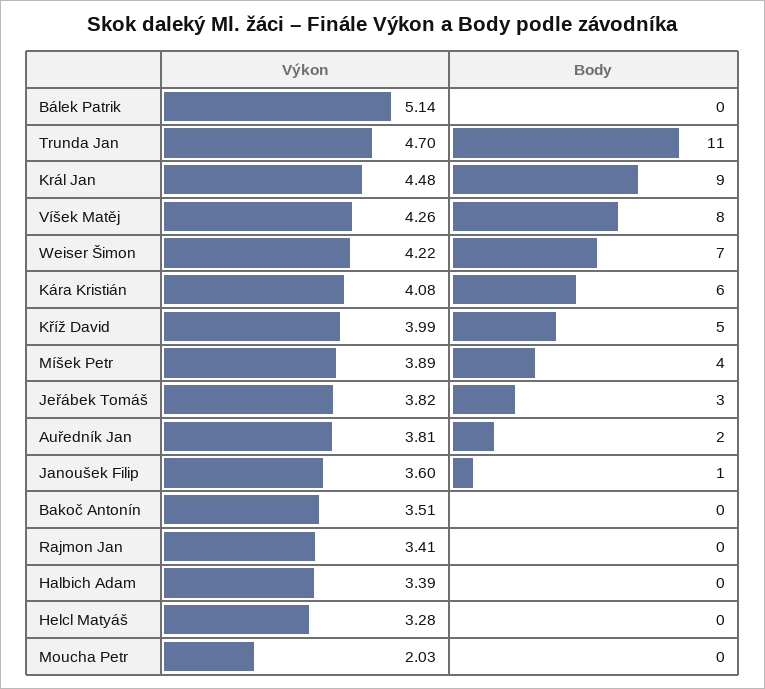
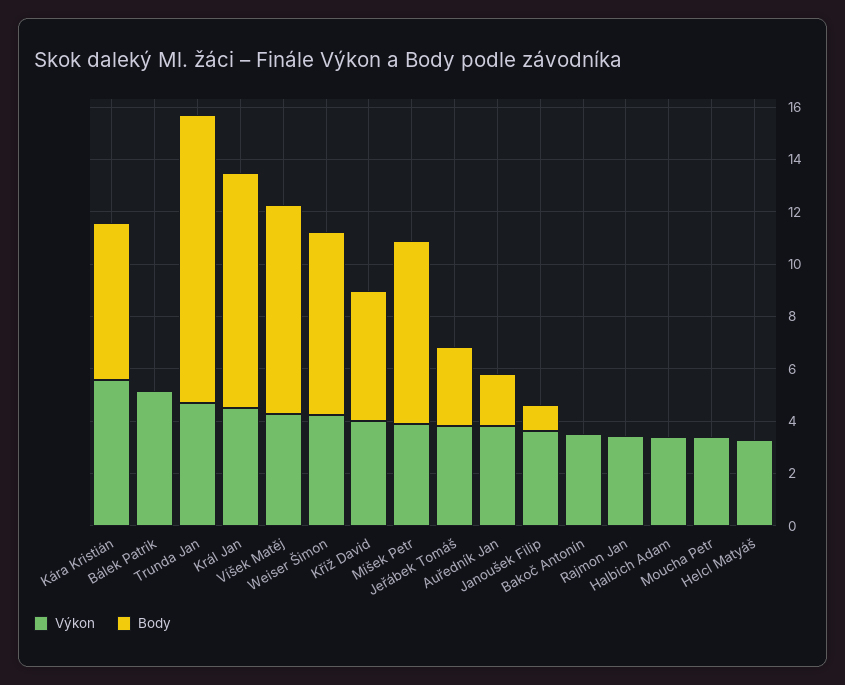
Výkon, Kára Kristián: 4.08 -> 5.5
Body, Míšek Petr: 4 -> 7
Výkon, Moucha Petr: 2.03 -> 3.5

